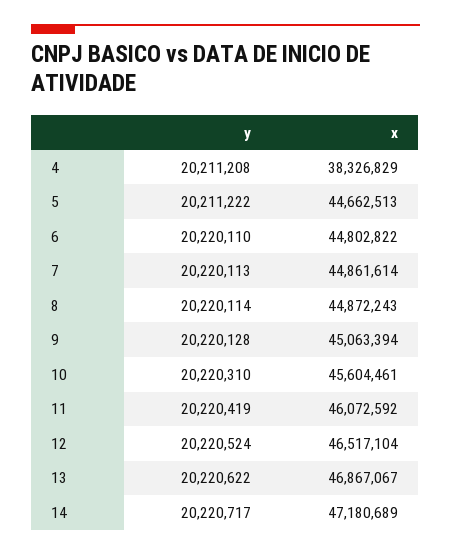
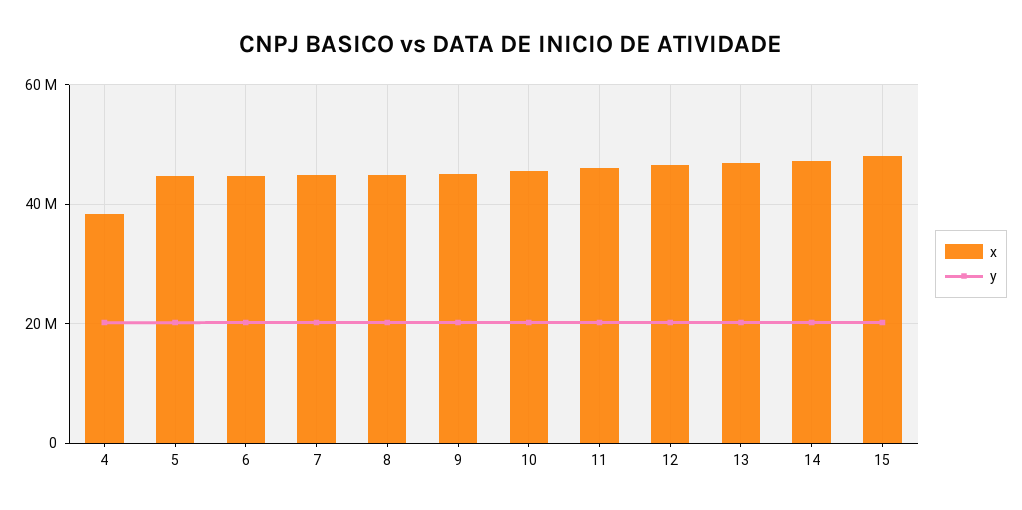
x, 15: none -> 48000000
y, 15: none -> 20000000

